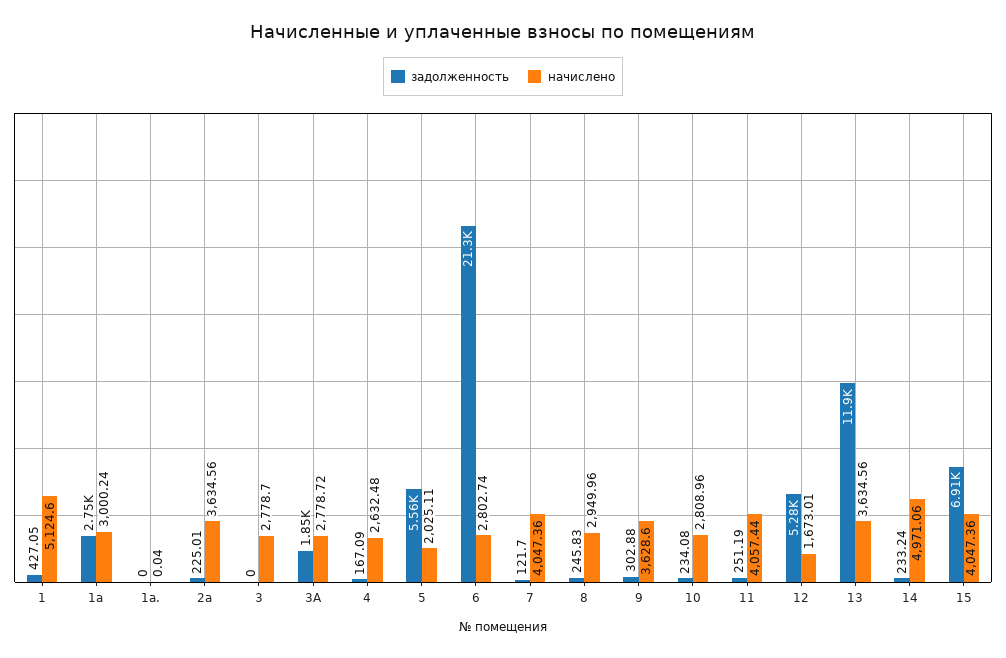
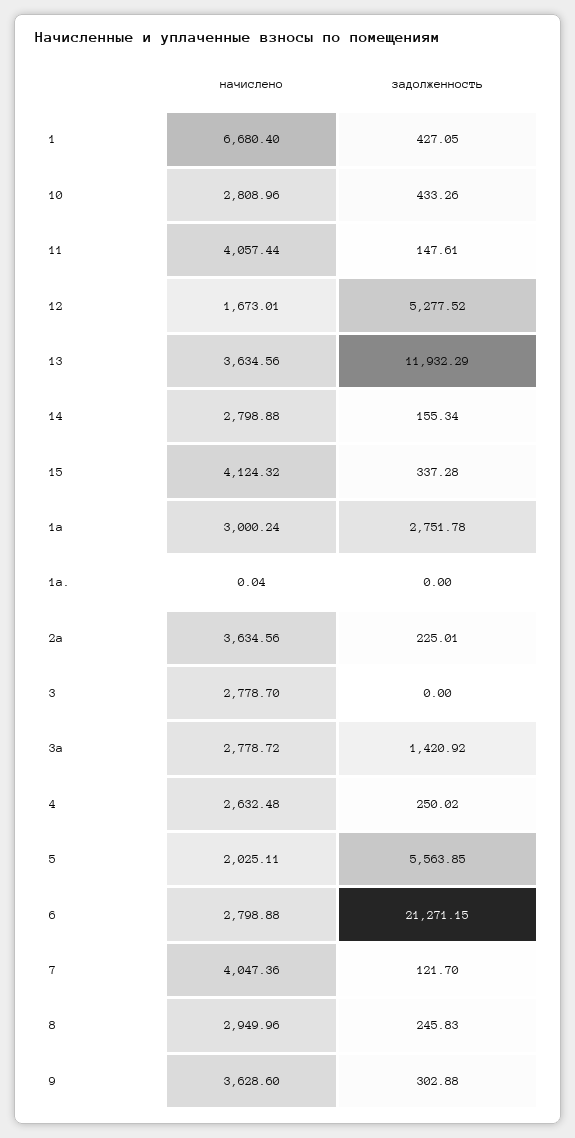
начислено, 1: 5124.6 -> 6680.4
задолженность, 3А: 1850 -> 1420.92
задолженность, 4: 167.09 -> 250.02
начислено, 6: 2802.74 -> 2798.88
задолженность, 10: 234.08 -> 433.26
задолженность, 11: 251.19 -> 147.61
задолженность, 14: 233.24 -> 155.34
начислено, 14: 4971.06 -> 2798.88
задолженность, 15: 6910 -> 337.28
начислено, 15: 4047.36 -> 4124.32

